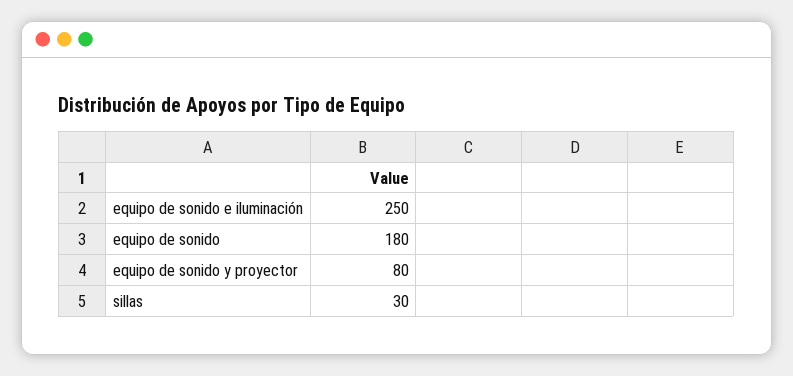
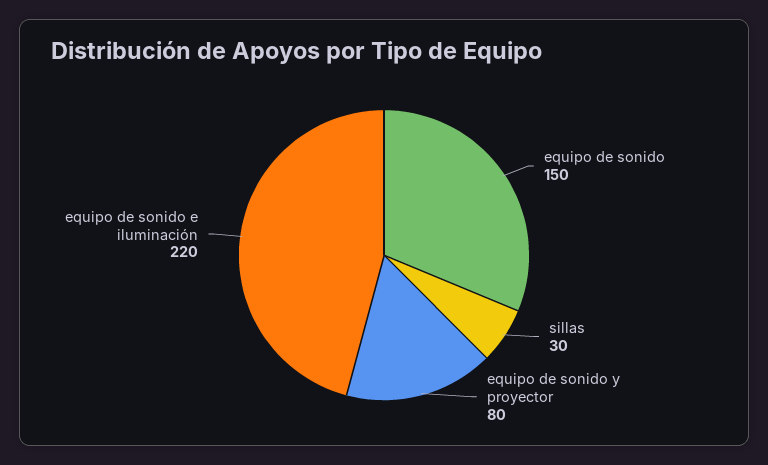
equipo de sonido e iluminación: 250 -> 220
equipo de sonido: 180 -> 150

